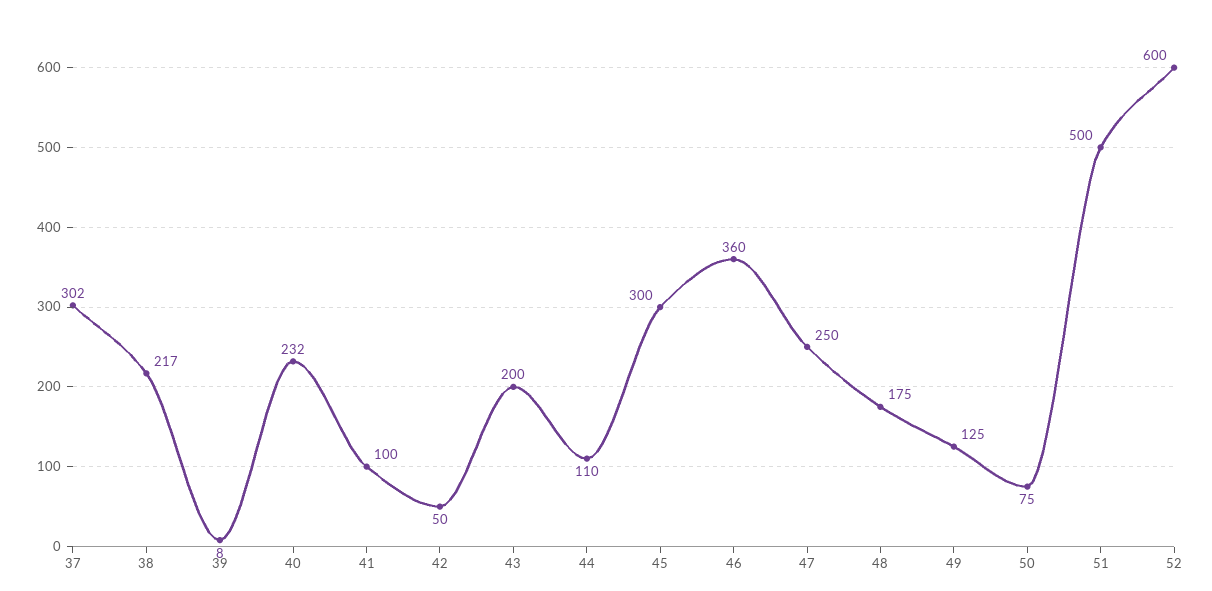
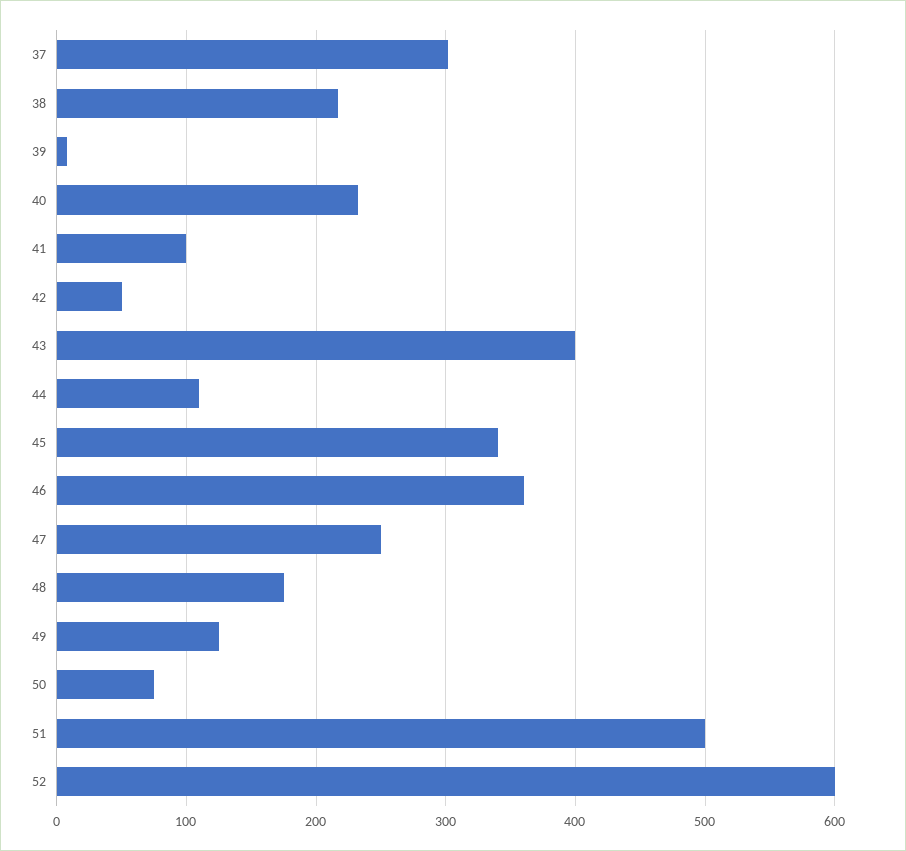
43: 200 -> 400
45: 300 -> 340

